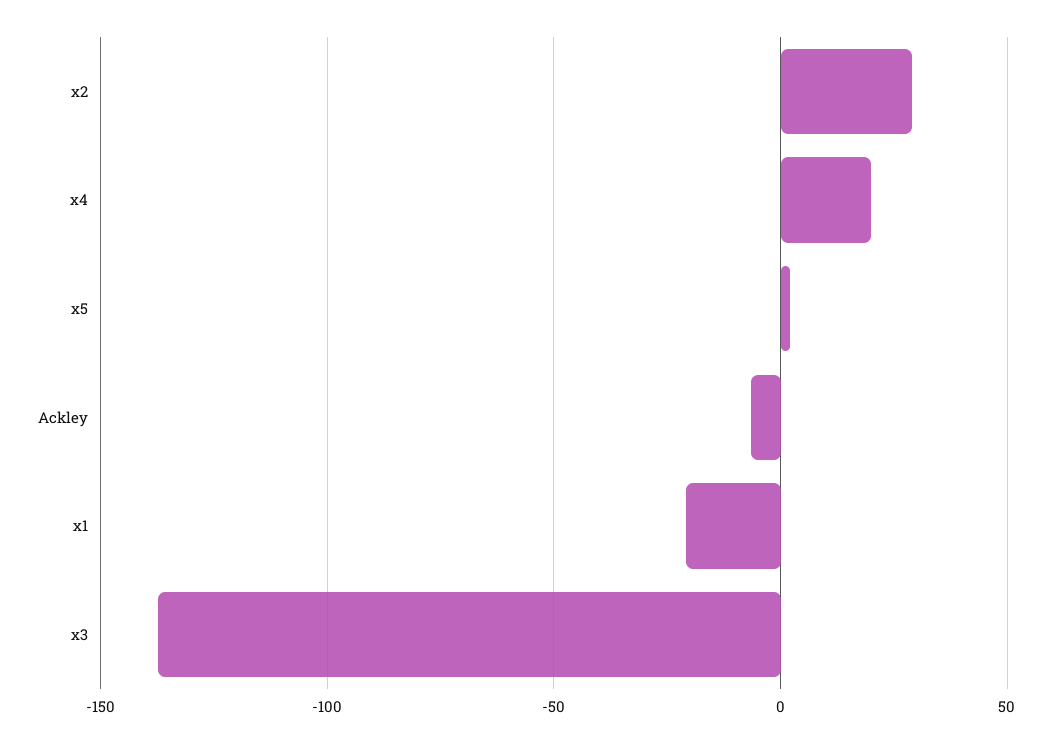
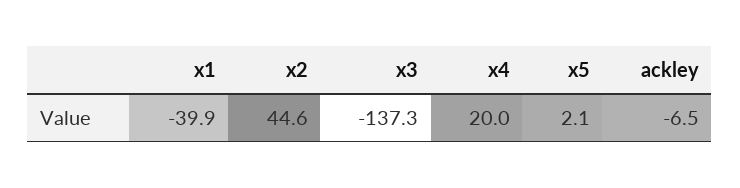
x2: 30 -> 44.6
x1: -20 -> -39.9

